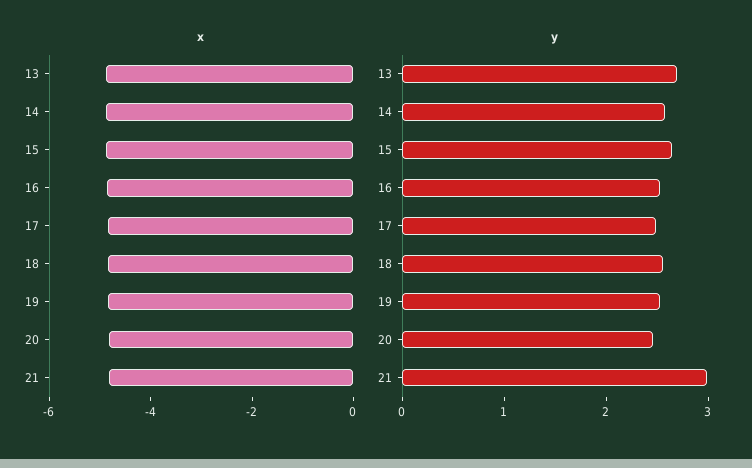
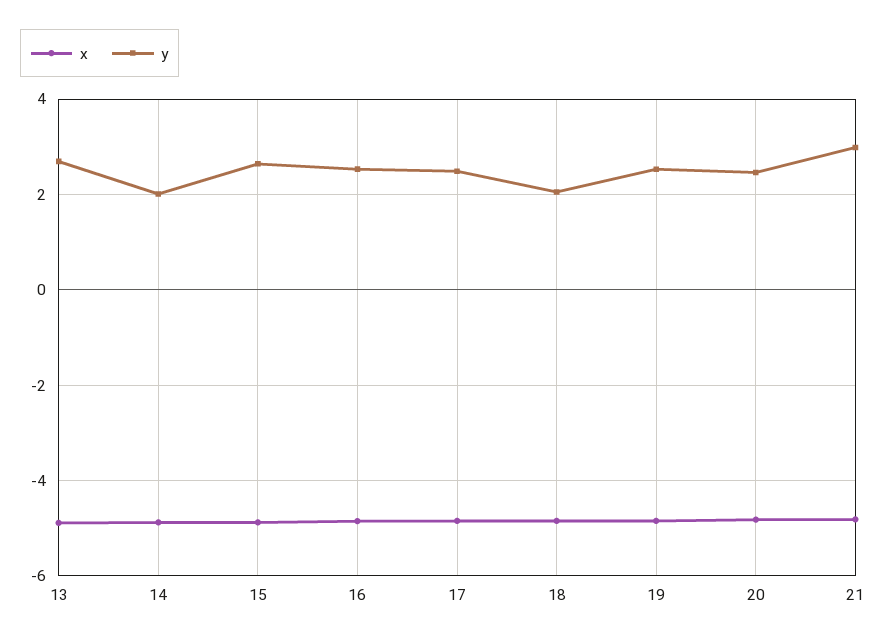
y, 14: 2.6 -> 2
y, 18: 2.6 -> 2

